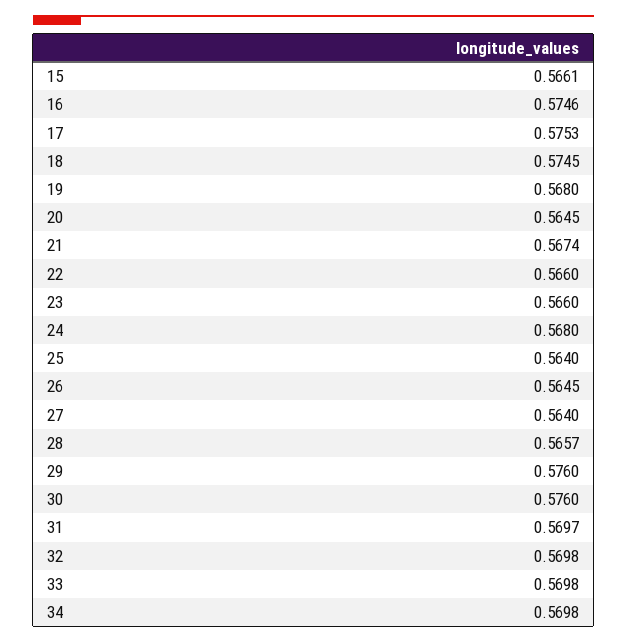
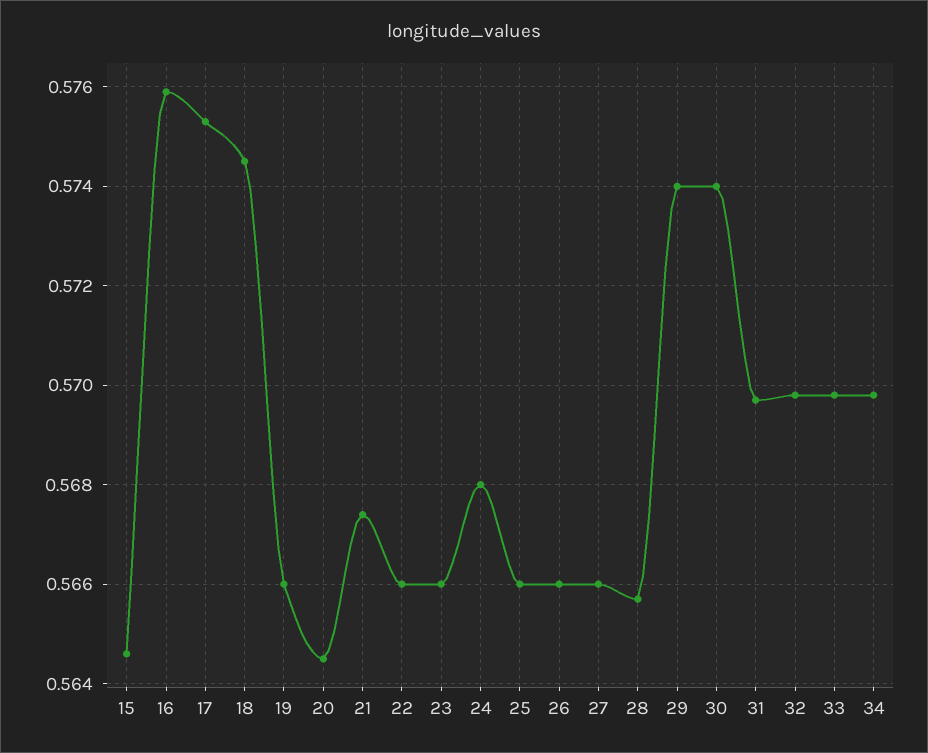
15: 0.5661 -> 0.5645
16: 0.5746 -> 0.576
19: 0.568 -> 0.566
25: 0.564 -> 0.566
26: 0.5645 -> 0.566
27: 0.564 -> 0.566
29: 0.576 -> 0.574
30: 0.576 -> 0.574

